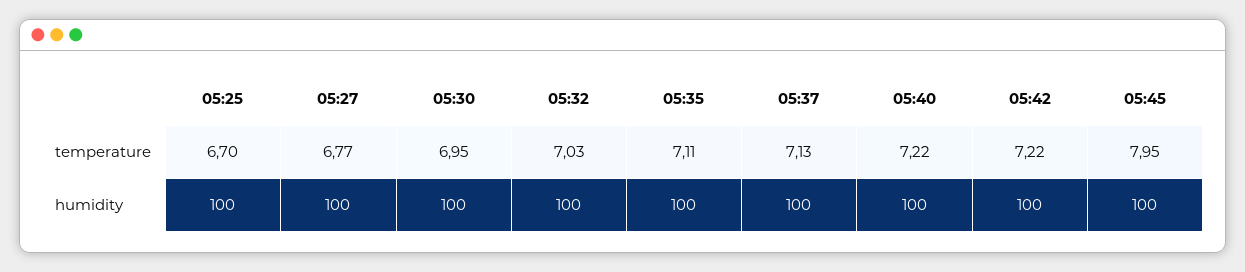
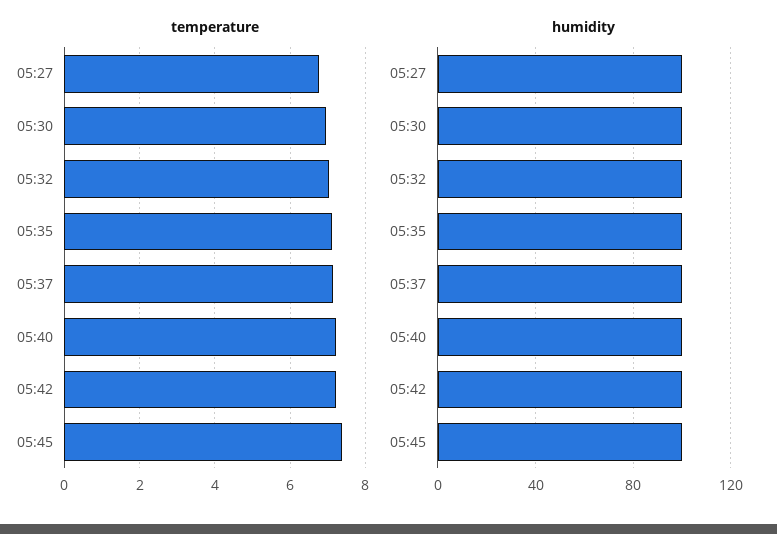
temperature, 05:25: 6.7 -> none
temperature, 05:45: 7.95 -> 7.4
humidity, 05:25: 100 -> none

